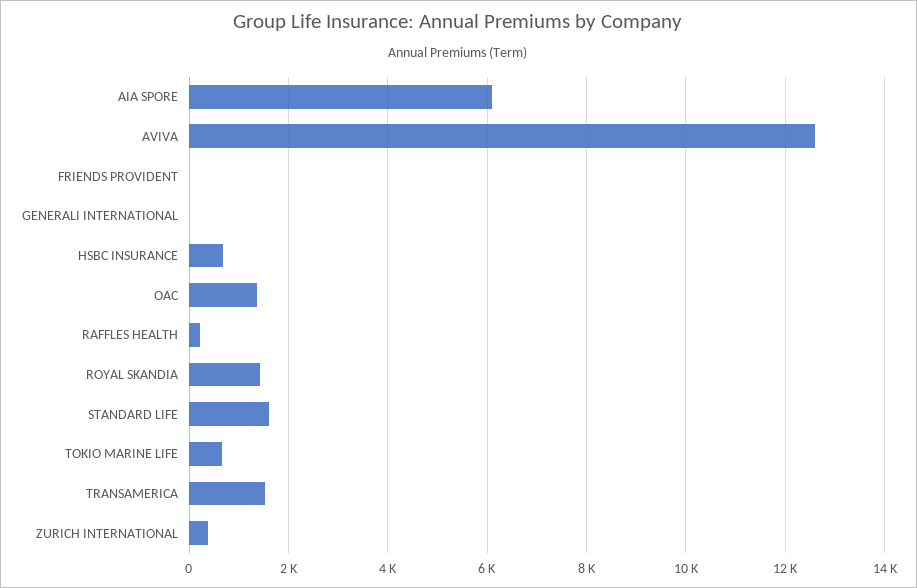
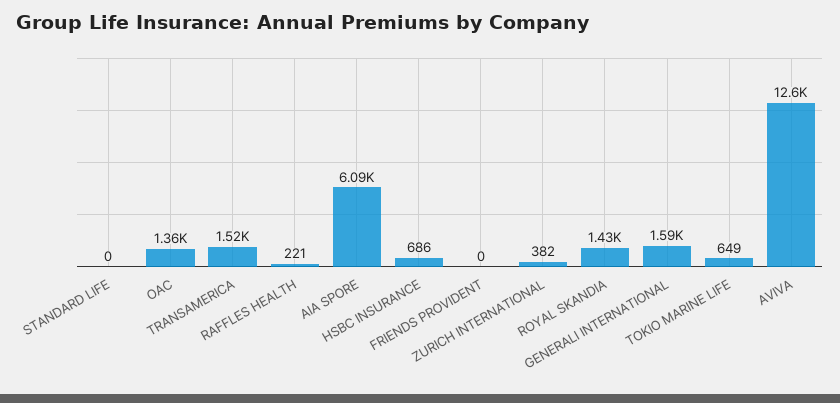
GENERALI INTERNATIONAL: 0 -> 1590
STANDARD LIFE: 1600 -> 0

